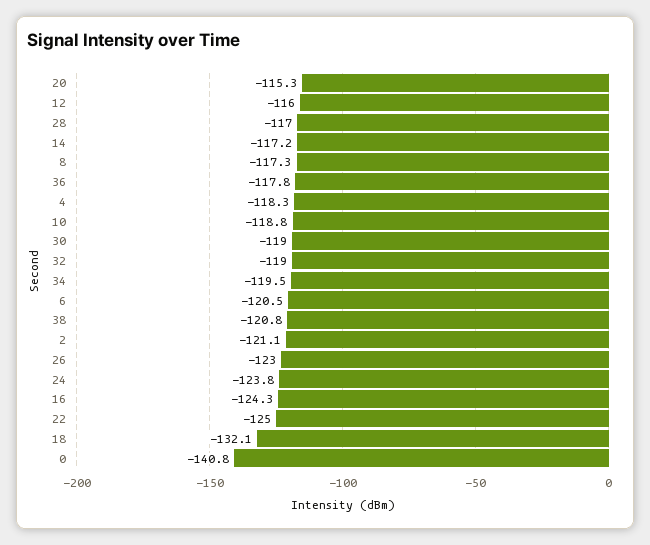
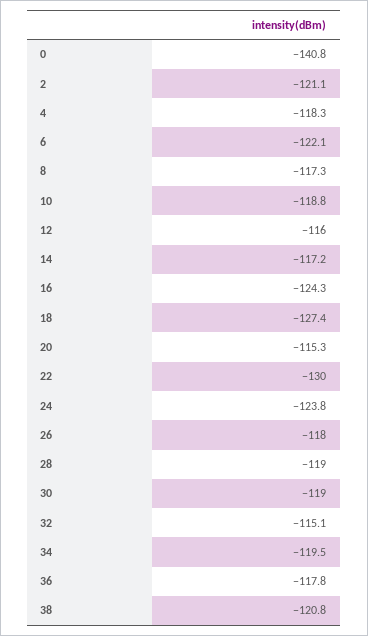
28: -117 -> -119
32: -119 -> -115.1
6: -120.5 -> -122.1
26: -123 -> -118
22: -125 -> -130
18: -132.1 -> -127.4

